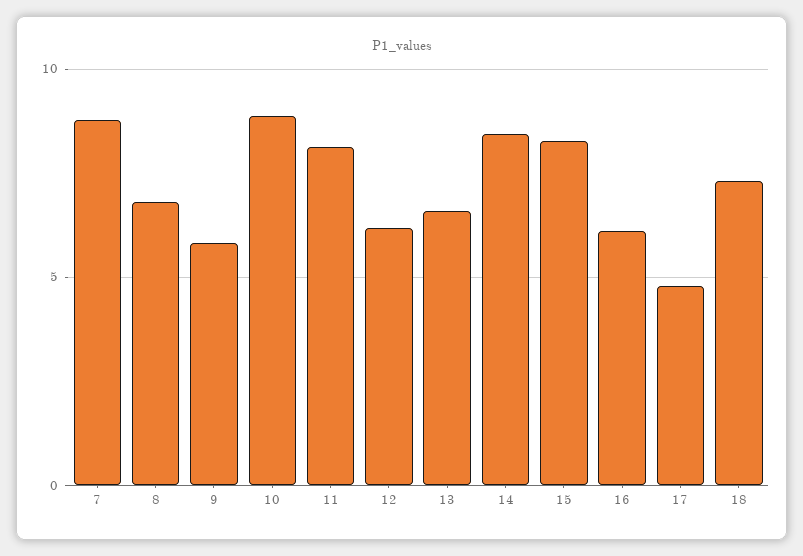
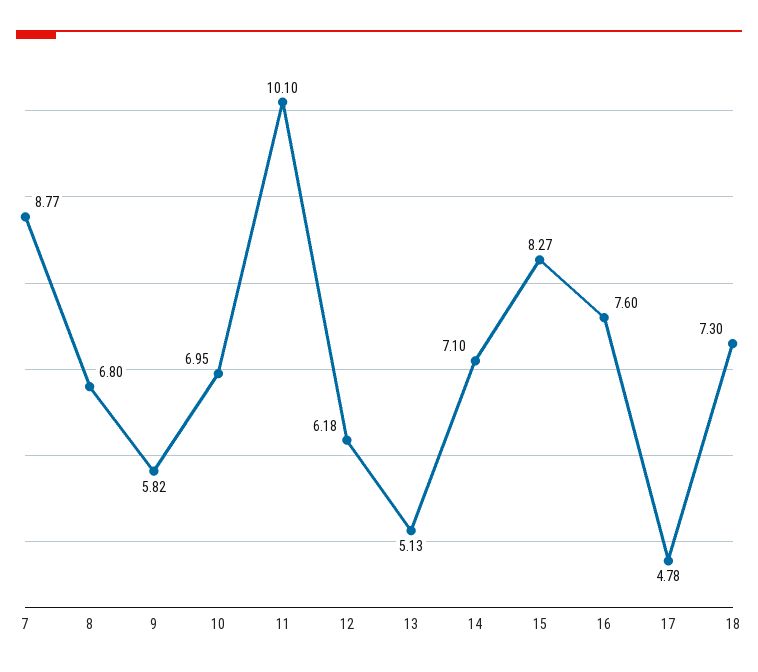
10: 9 -> 6.95
11: 8 -> 10.1
13: 6.5 -> 5.13
14: 8.5 -> 7.1
16: 6 -> 7.6

